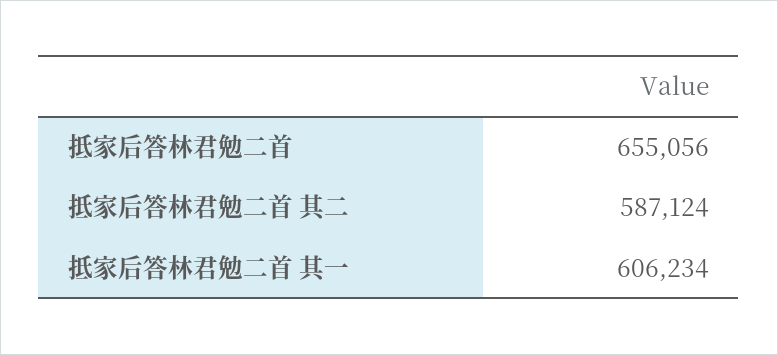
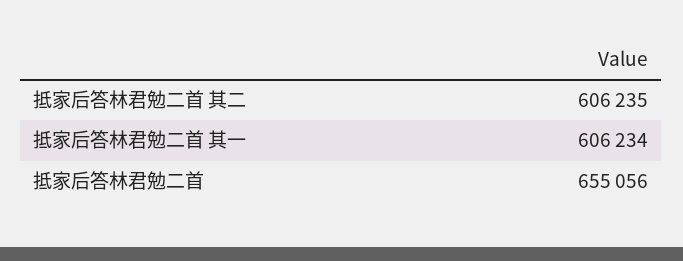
抵家后答林君勉二首 其二: 587124 -> 606235

